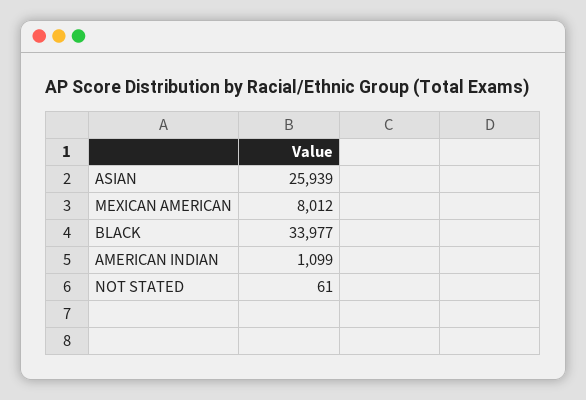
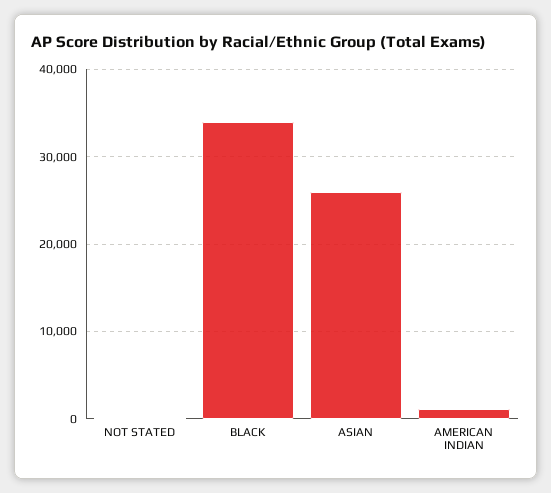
MEXICAN AMERICAN: 8012 -> none

